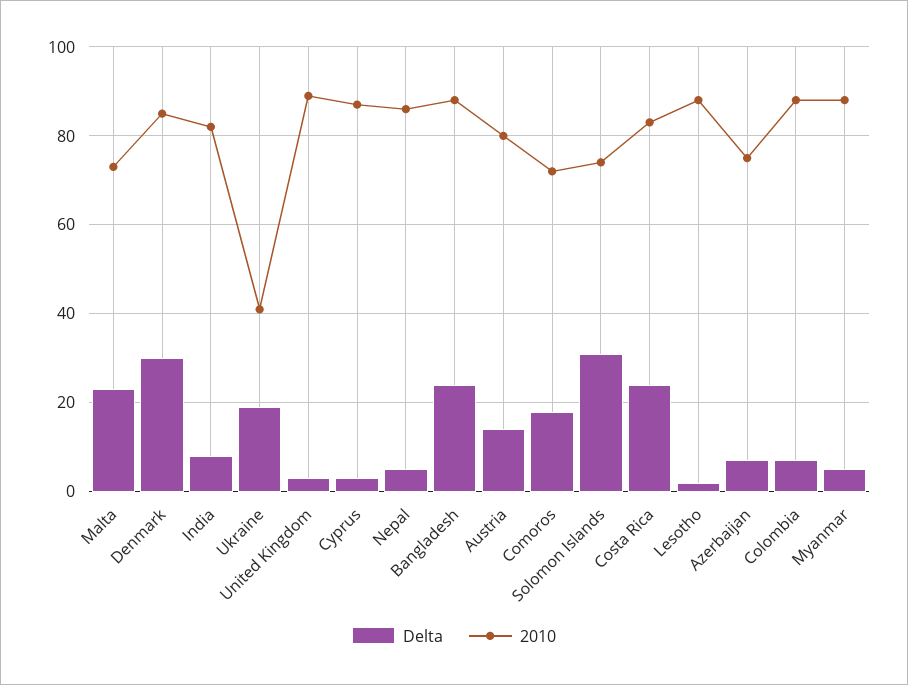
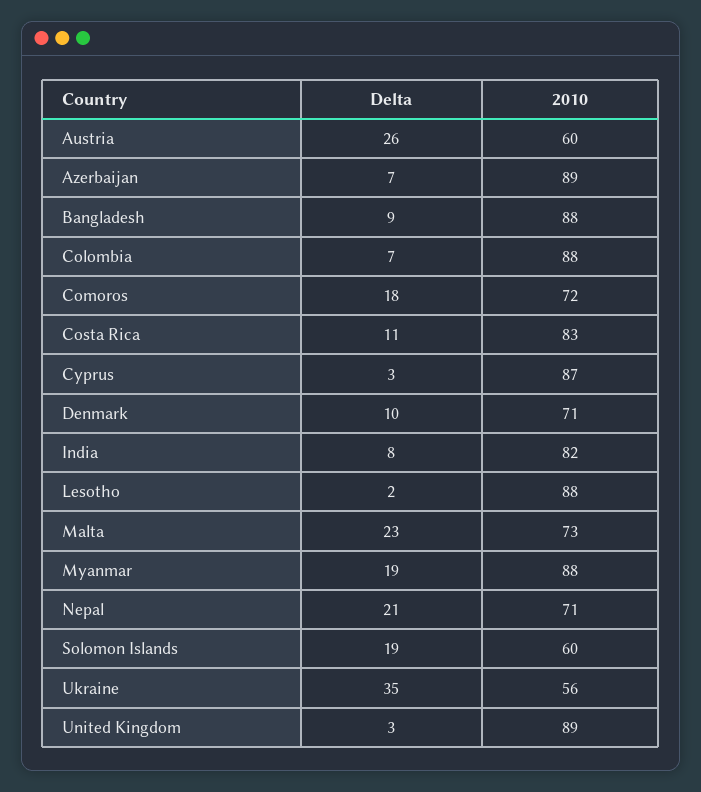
Delta, Denmark: 30 -> 10
2010, Denmark: 85 -> 71
Delta, Ukraine: 20 -> 35
2010, Ukraine: 40 -> 56
Delta, Nepal: 5 -> 21
2010, Nepal: 85 -> 71
Delta, Bangladesh: 25 -> 9
Delta, Austria: 15 -> 26
2010, Austria: 80 -> 60
Delta, Solomon Islands: 30 -> 19
2010, Solomon Islands: 75 -> 60
Delta, Costa Rica: 25 -> 11
2010, Azerbaijan: 75 -> 89
Delta, Myanmar: 5 -> 19

